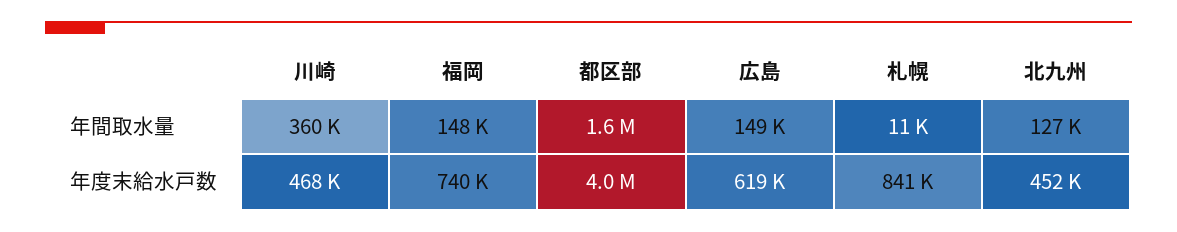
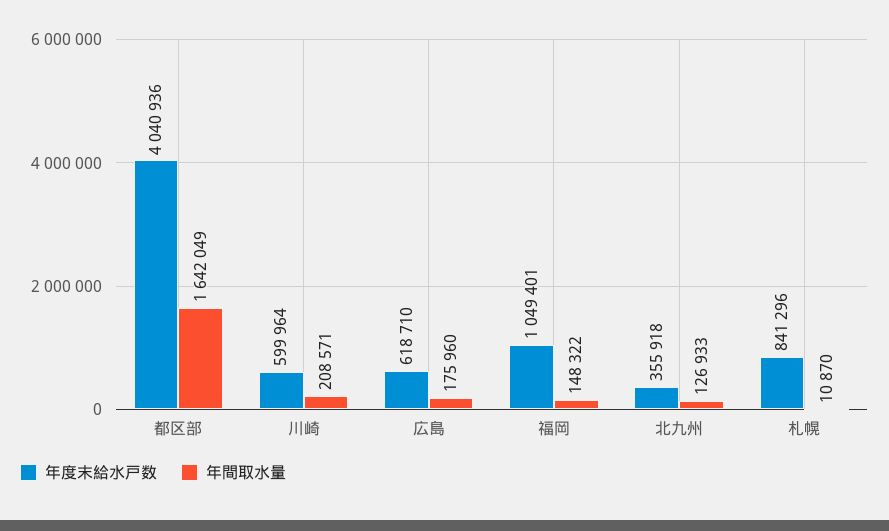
年間取水量, 川崎: 360000 -> 208571
年間取水量, 広島: 149000 -> 175960
年度末給水戸数, 川崎: 468000 -> 599964
年度末給水戸数, 福岡: 740000 -> 1049401
年度末給水戸数, 北九州: 452000 -> 355918

